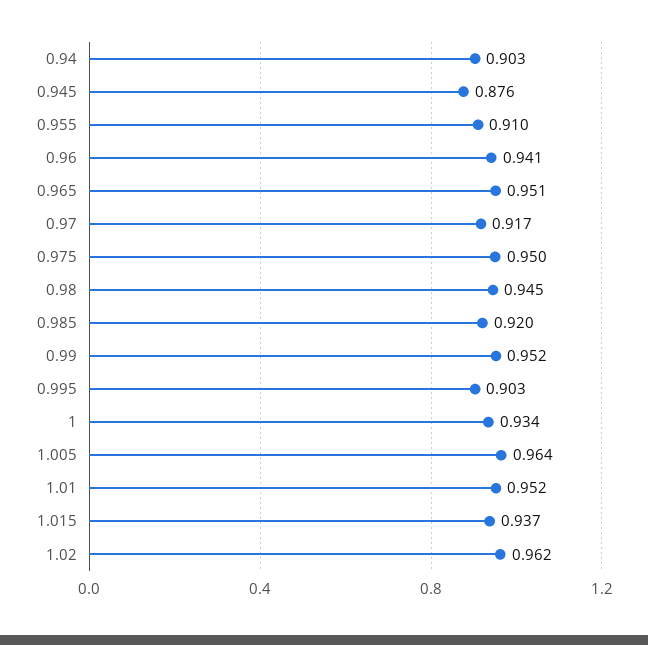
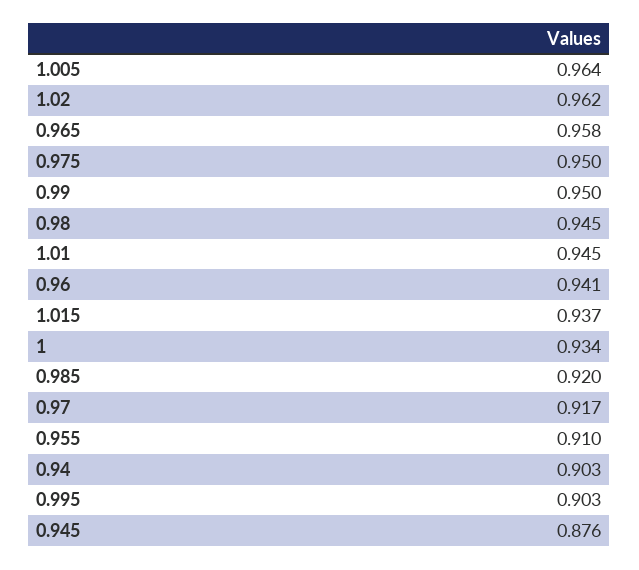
0.965: 0.951 -> 0.958
0.99: 0.952 -> 0.95
1.01: 0.952 -> 0.945

